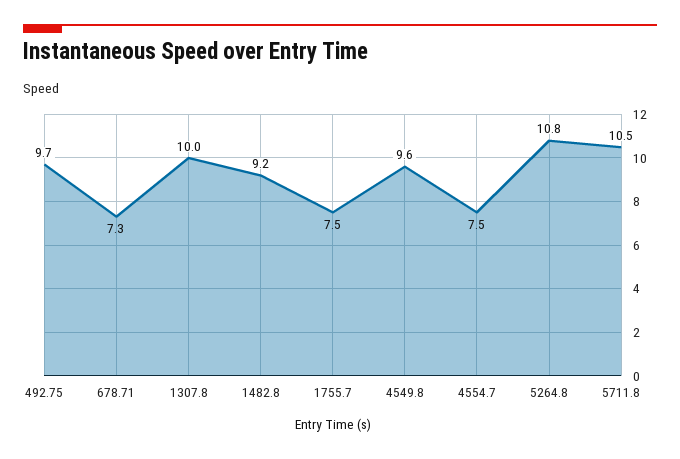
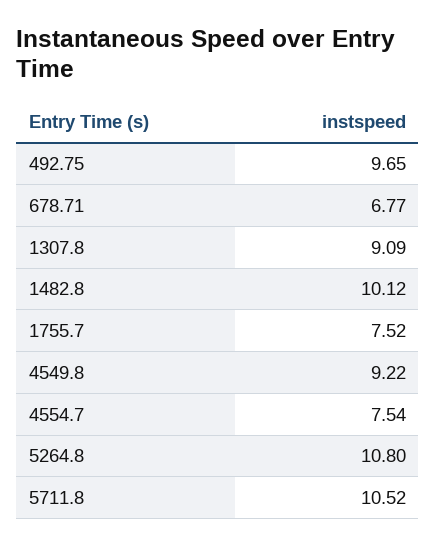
678.71: 7.3 -> 6.77
1307.8: 10 -> 9.09
1482.8: 9.2 -> 10.12
4549.8: 9.6 -> 9.22

